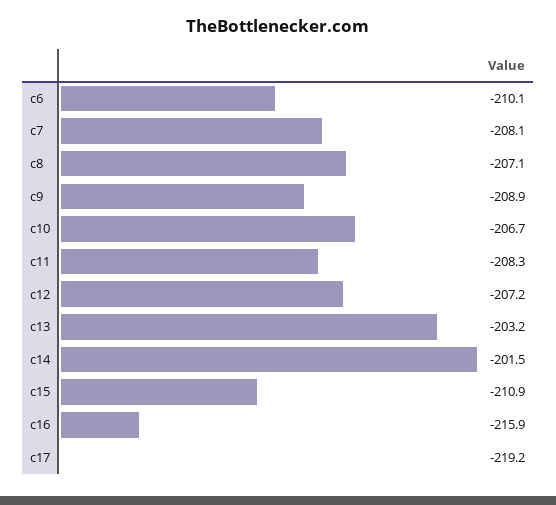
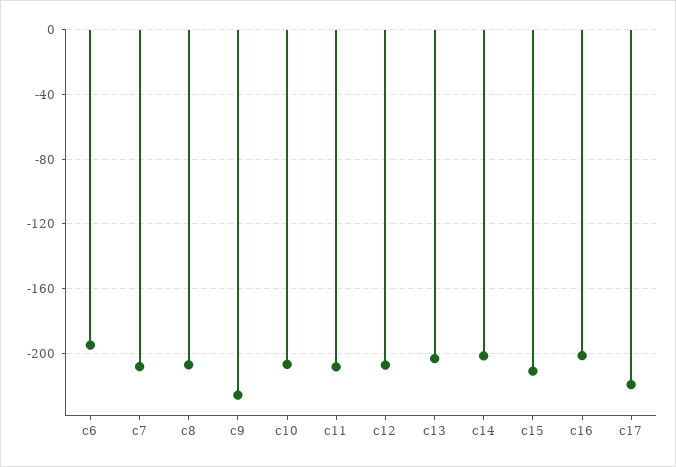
c6: -210.1 -> -195
c9: -208.9 -> -225
c16: -215.9 -> -200

